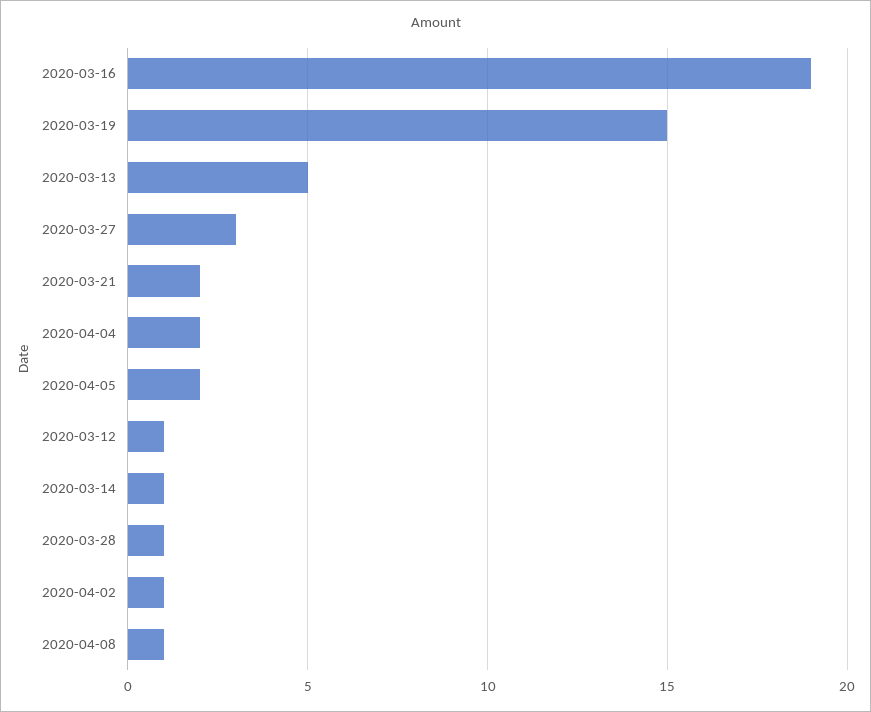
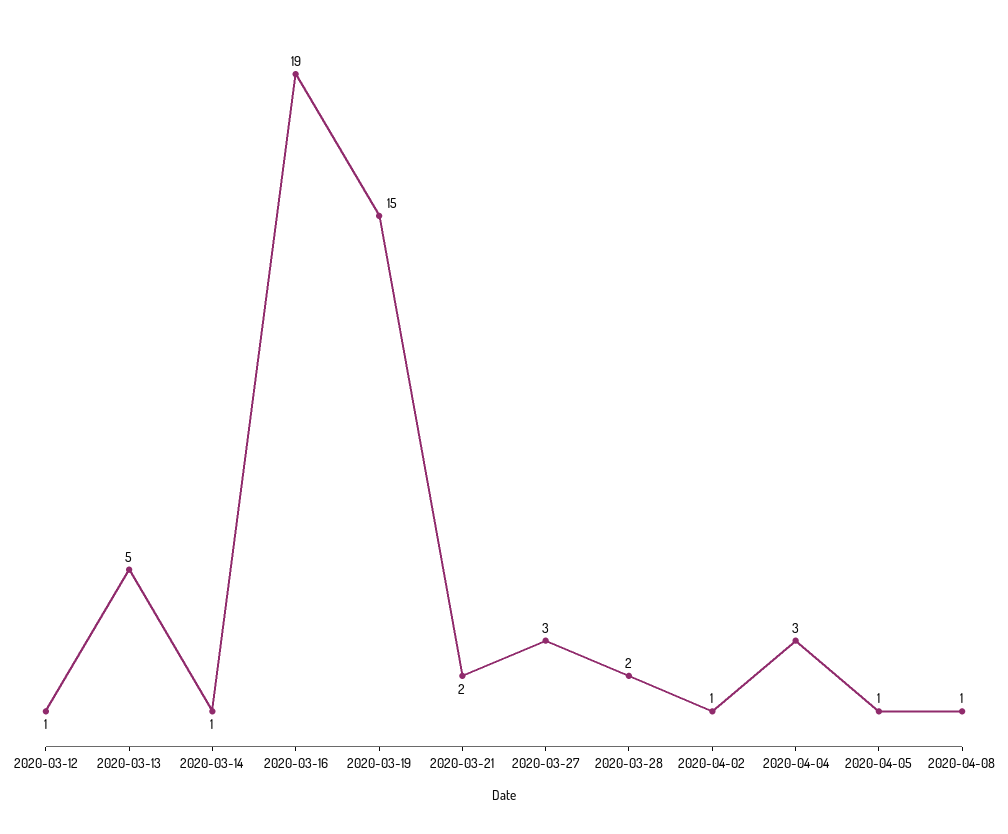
2020-04-04: 2 -> 3
2020-04-05: 2 -> 1
2020-03-28: 1 -> 2

